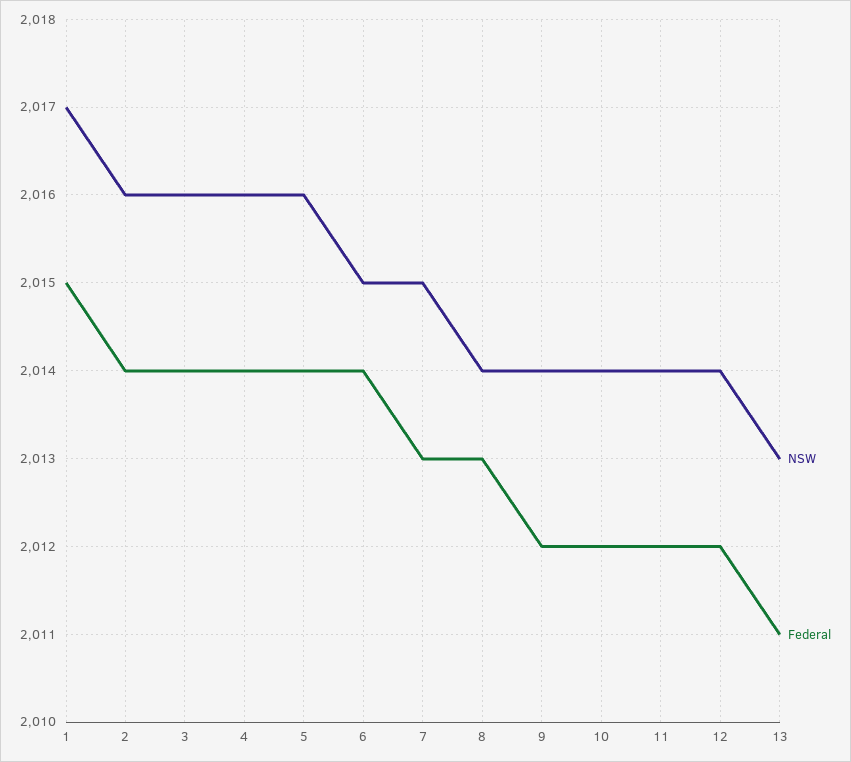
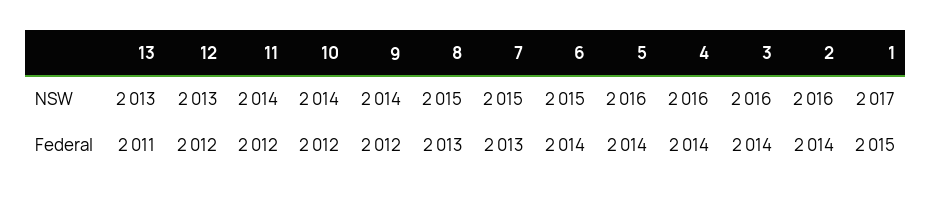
NSW, 8: 2014 -> 2015
NSW, 12: 2014 -> 2013

